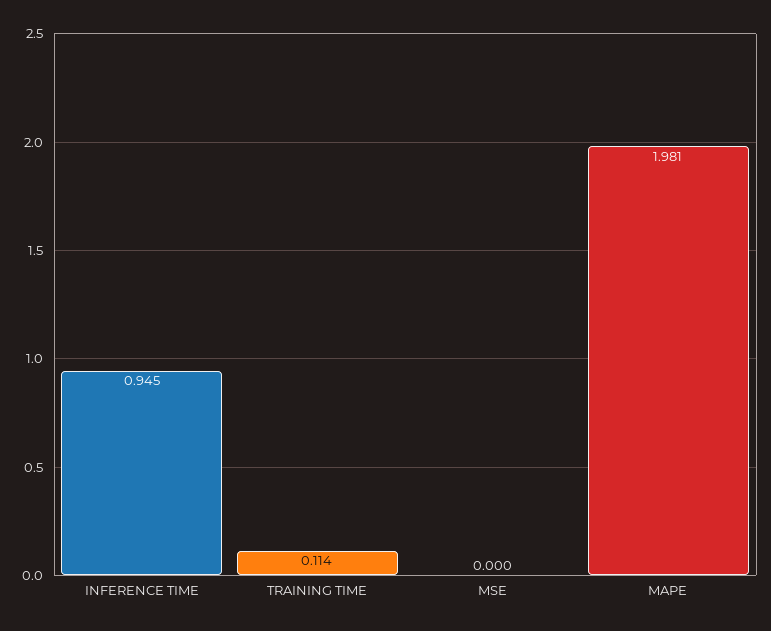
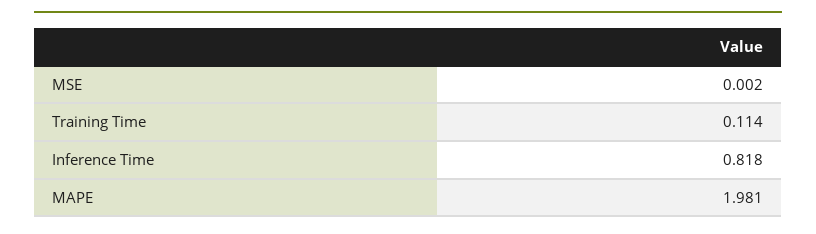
INFERENCE TIME: 0.945 -> 0.818
MSE: 0 -> 0.002

